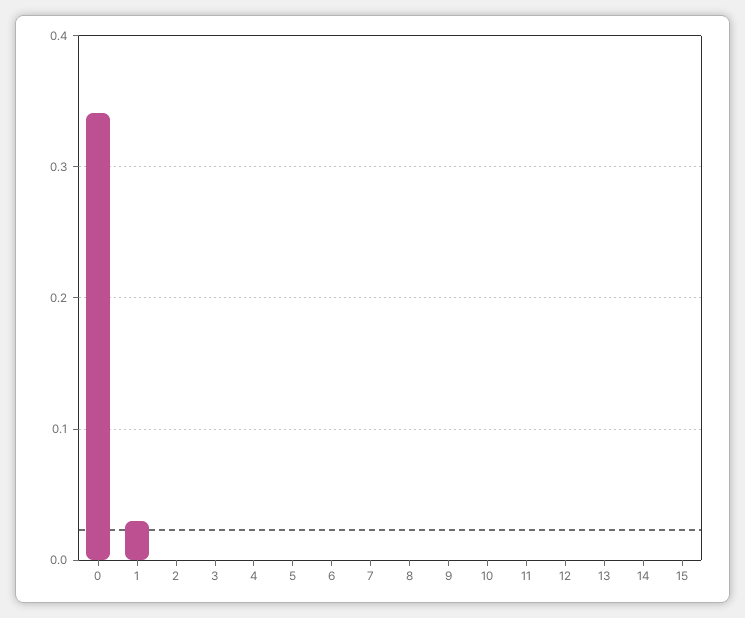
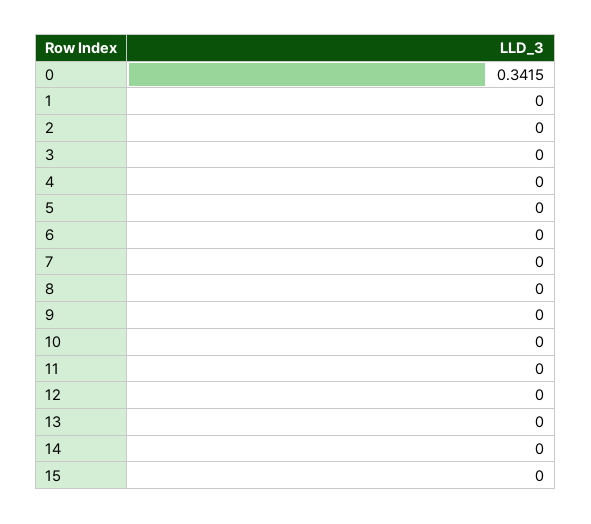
1: 0.03 -> 0

